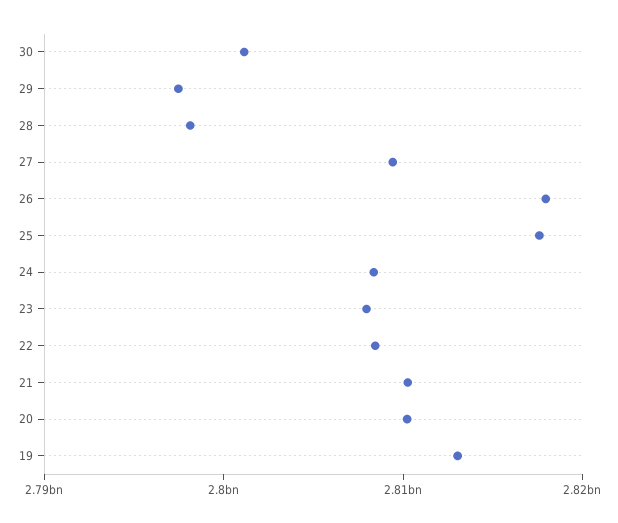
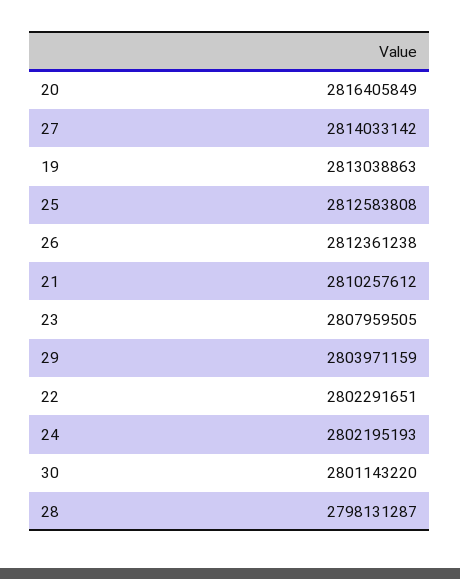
29: 2798000000 -> 2803971159
27: 2810000000 -> 2814033142
26: 2818000000 -> 2812361238
25: 2818000000 -> 2812583808
24: 2808000000 -> 2802195193
22: 2808000000 -> 2802291651
20: 2810000000 -> 2816405849

